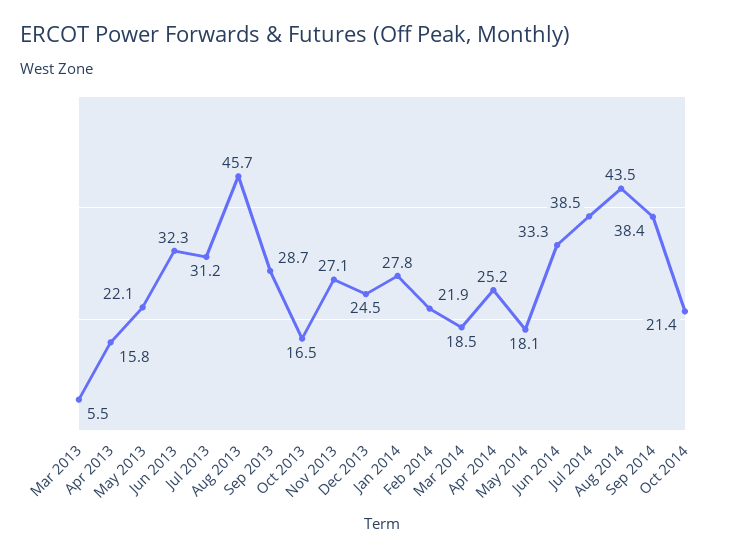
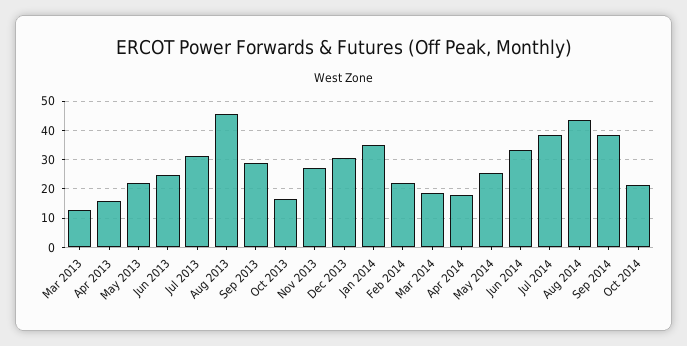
Mar 2013: 5.5 -> 12.5
Jun 2013: 32.3 -> 25
Dec 2013: 24.5 -> 30
Jan 2014: 27.8 -> 35
Apr 2014: 25.2 -> 17.5
May 2014: 18.1 -> 25

